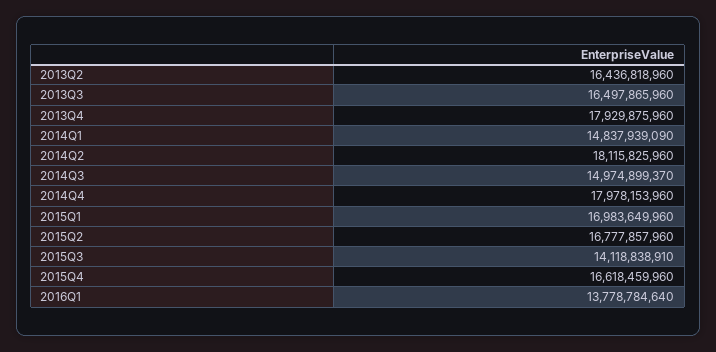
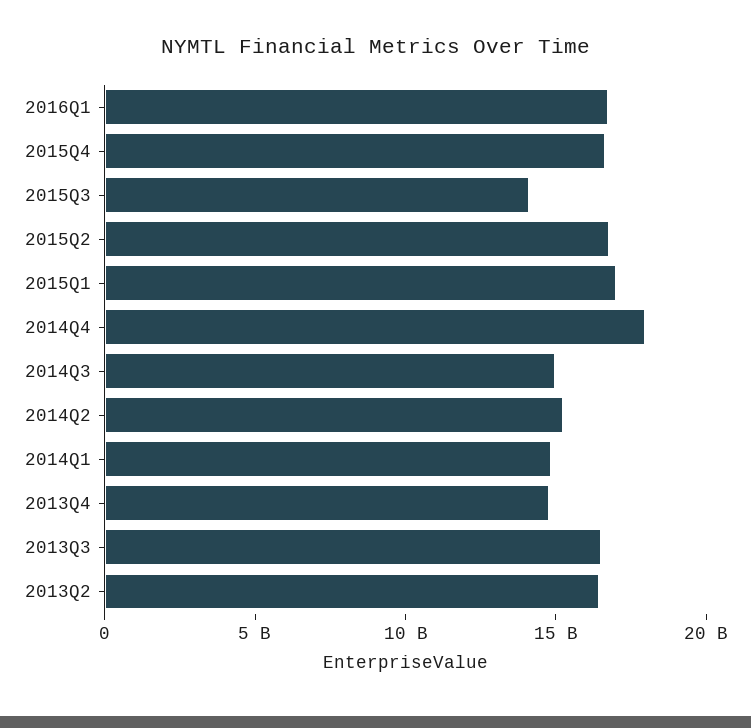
2013Q4: 17929875960 -> 15000000000
2014Q2: 18115825960 -> 15000000000
2016Q1: 13778784640 -> 17000000000

